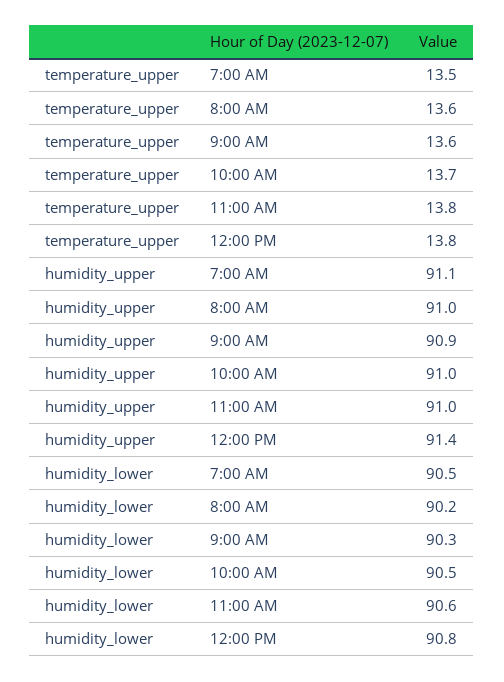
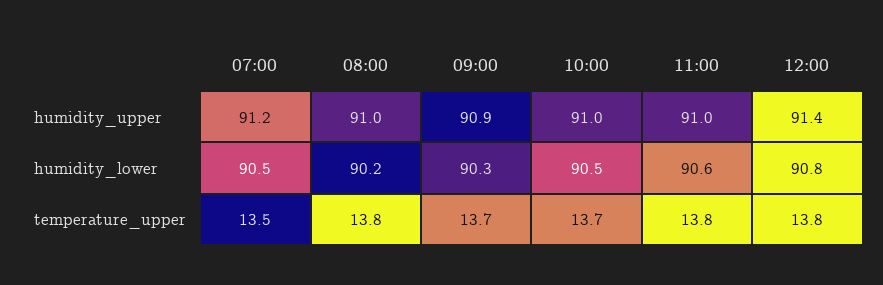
temperature_upper, 8:00 AM: 13.6 -> 13.8
temperature_upper, 9:00 AM: 13.6 -> 13.7
humidity_upper, 7:00 AM: 91.1 -> 91.2

